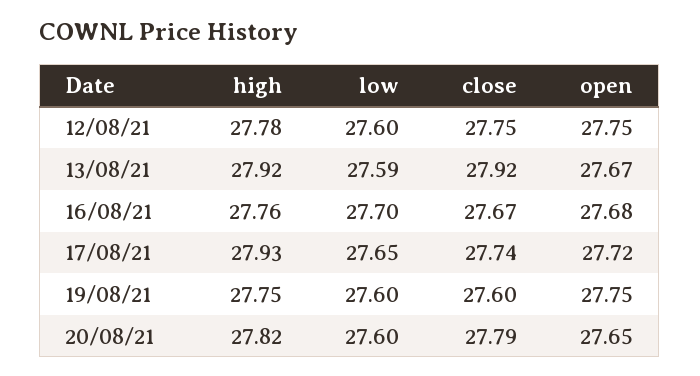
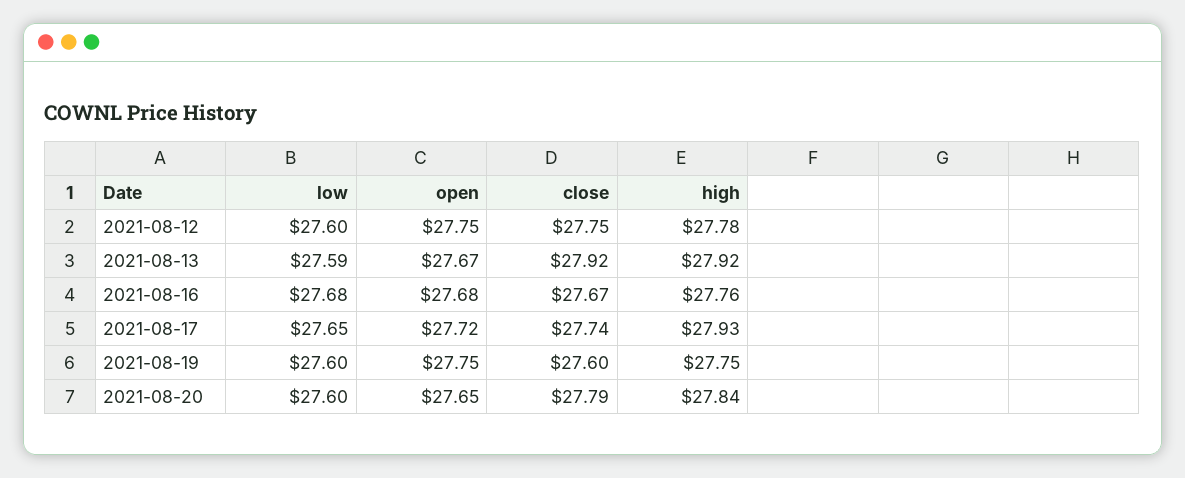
low, 16/08/21: 27.7 -> 27.68
high, 20/08/21: 27.82 -> 27.84

